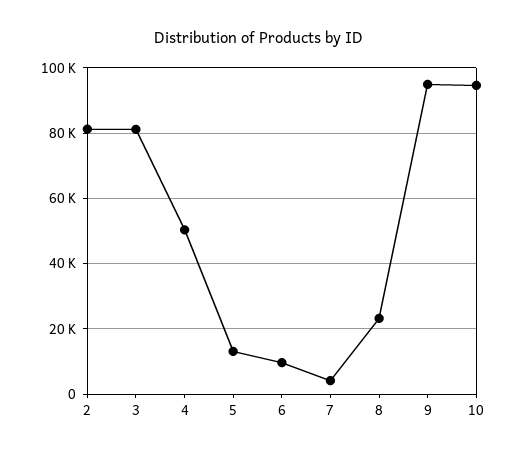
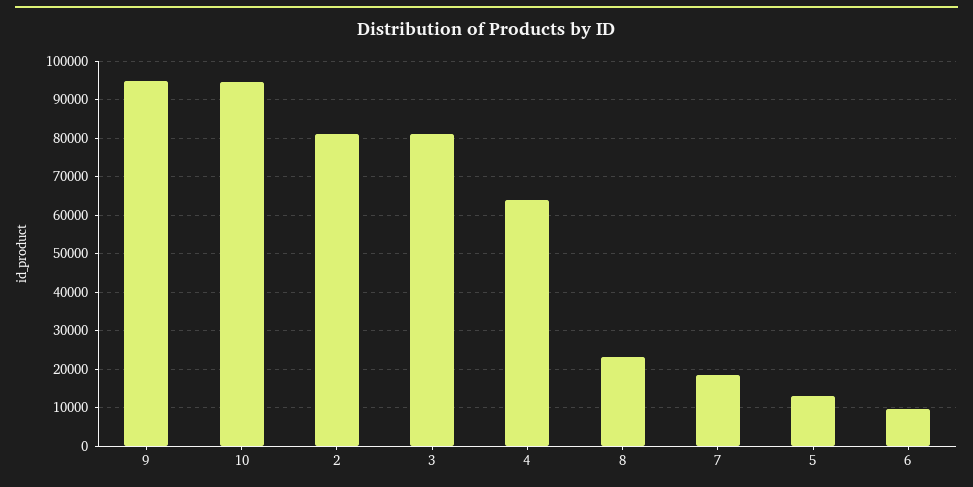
4: 50000 -> 64000
7: 4000 -> 18000

